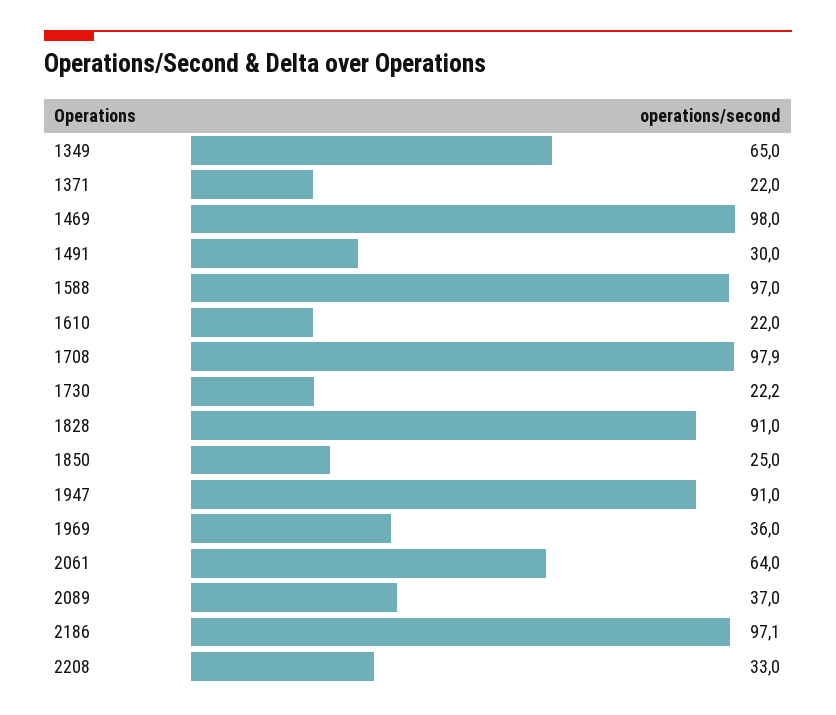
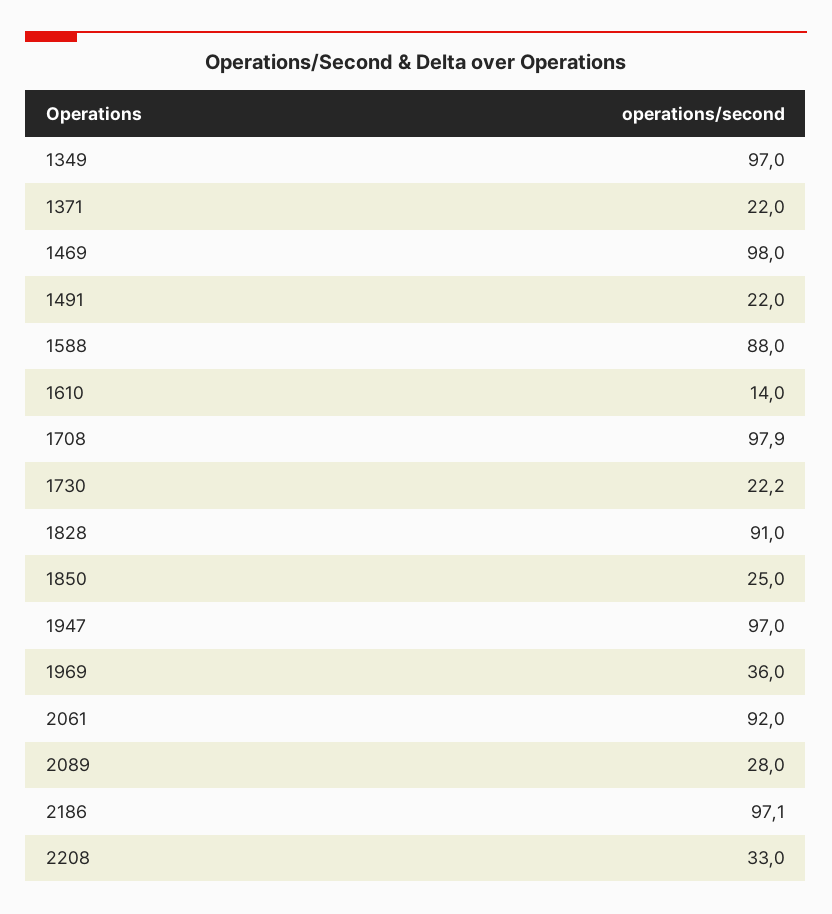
1349: 65 -> 97
1491: 30 -> 22
1588: 97 -> 88
1610: 22 -> 14
1947: 91 -> 97
2061: 64 -> 92
2089: 37 -> 28

